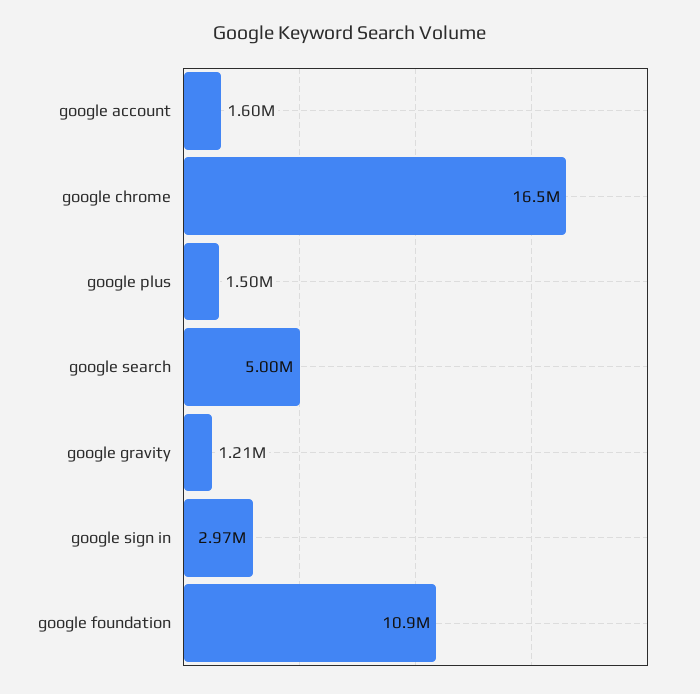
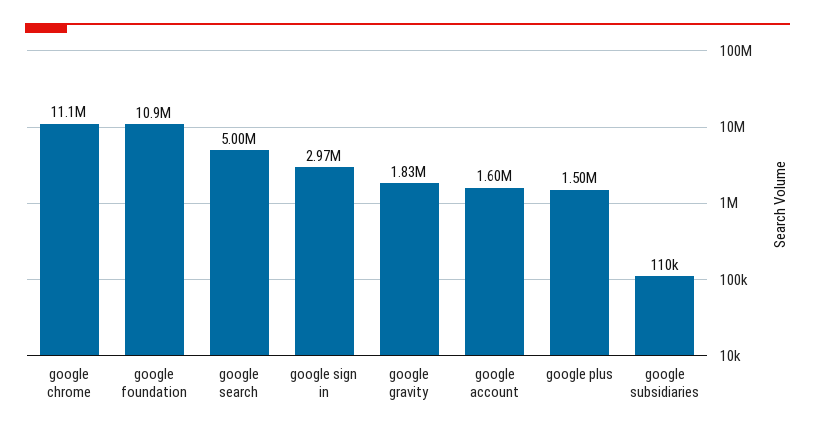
google chrome: 16500000 -> 11100000
google gravity: 1210000 -> 1830000
google subsidiaries: none -> 110000

